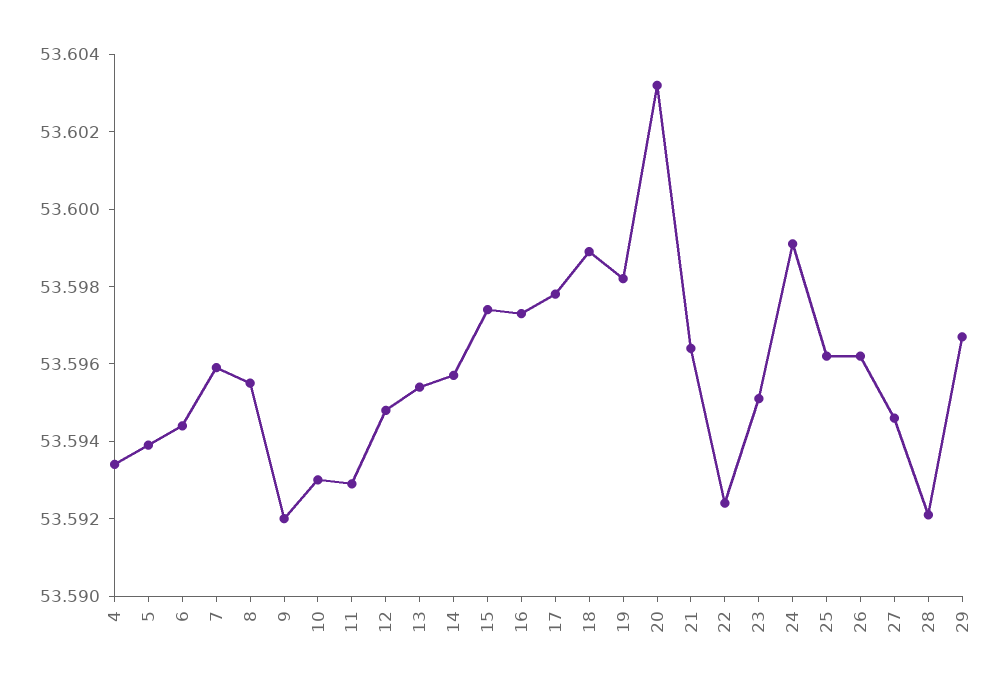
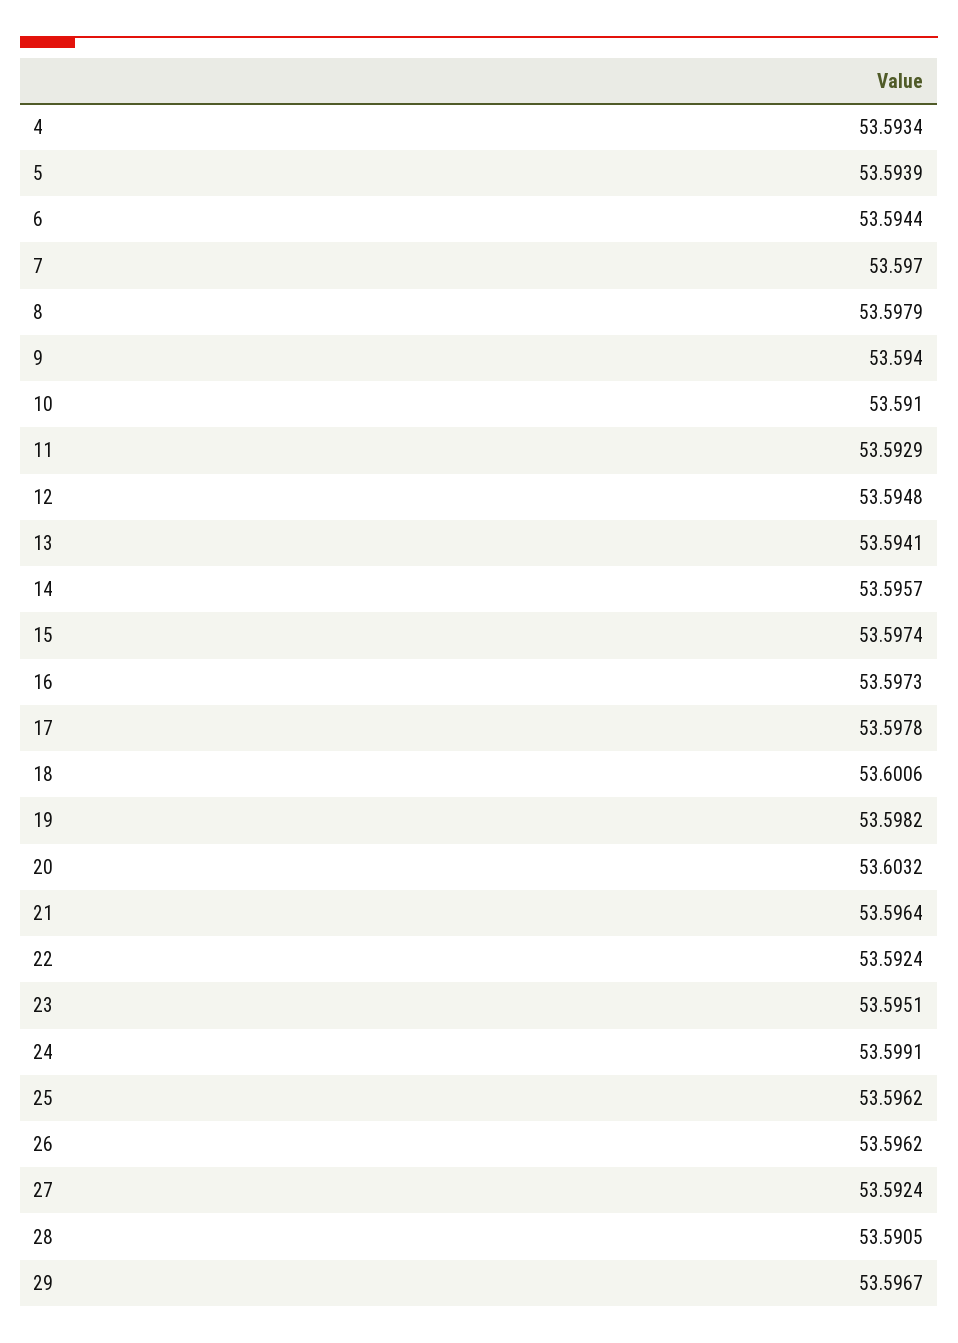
7: 53.596 -> 53.597
8: 53.5955 -> 53.5979
9: 53.592 -> 53.594
10: 53.593 -> 53.591
13: 53.5955 -> 53.5941
18: 53.599 -> 53.6006
27: 53.5945 -> 53.5924
28: 53.592 -> 53.5905

